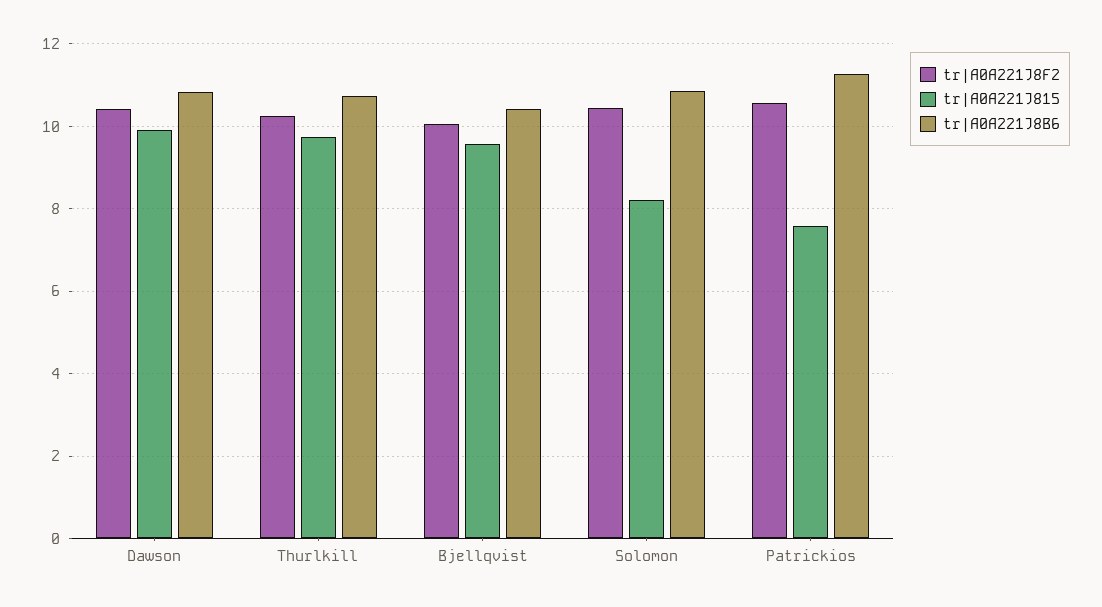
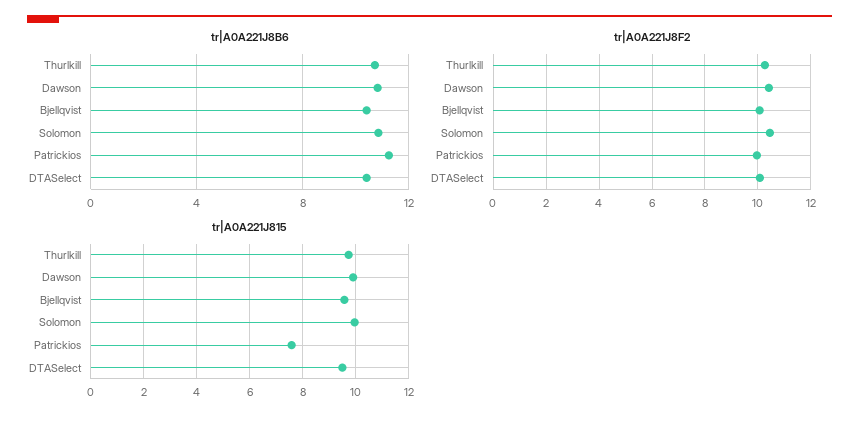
tr|A0A221J815, Solomon: 8.2 -> 10
tr|A0A221J8F2, Patrickios: 10.6 -> 10
tr|A0A221J8B6, DTASelect: none -> 10.5
tr|A0A221J8F2, DTASelect: none -> 10
tr|A0A221J815, DTASelect: none -> 9.5

